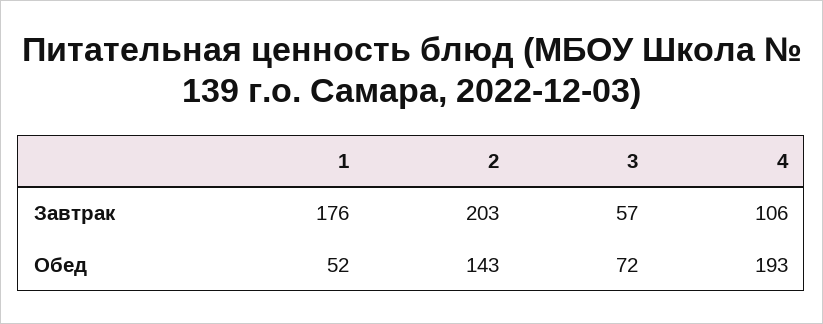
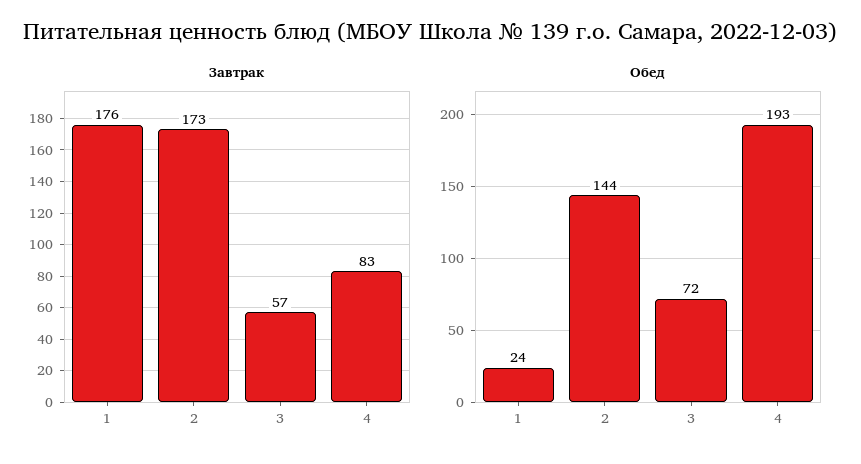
Завтрак, 2: 203 -> 173
Завтрак, 4: 106 -> 83
Обед, 1: 52 -> 24
Обед, 2: 143 -> 144

